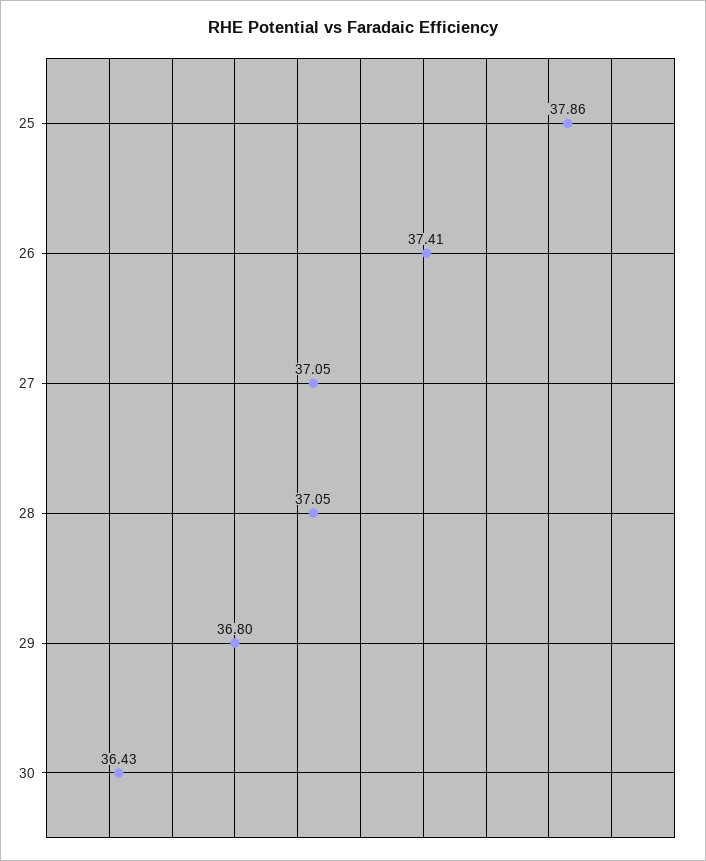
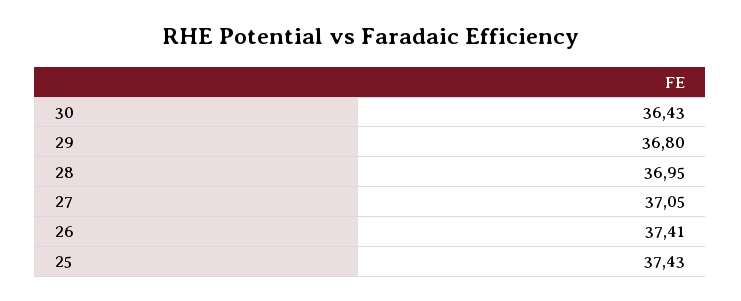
25: 37.86 -> 37.43
28: 37.05 -> 36.95

